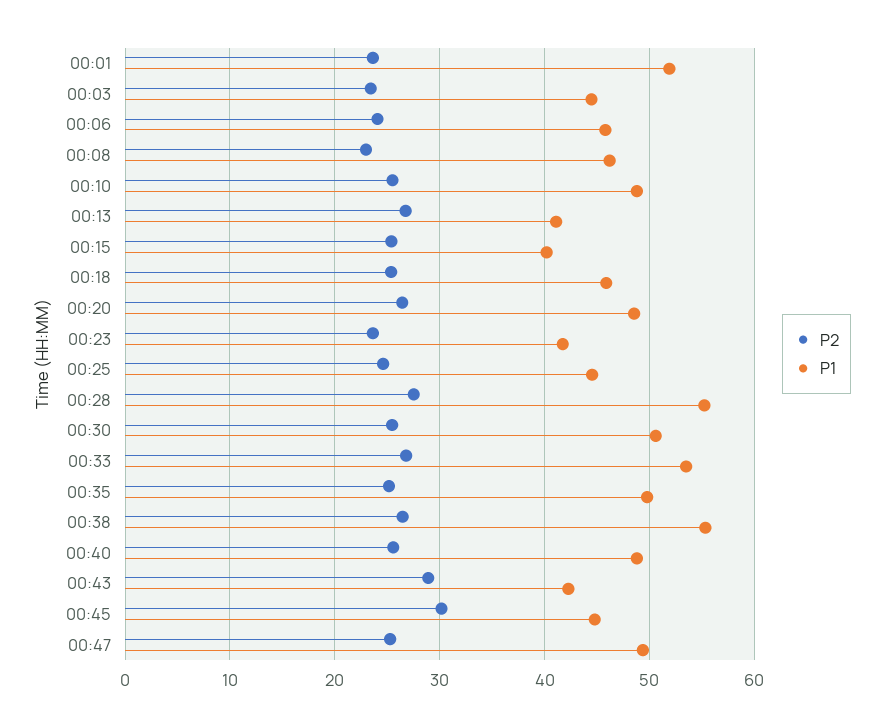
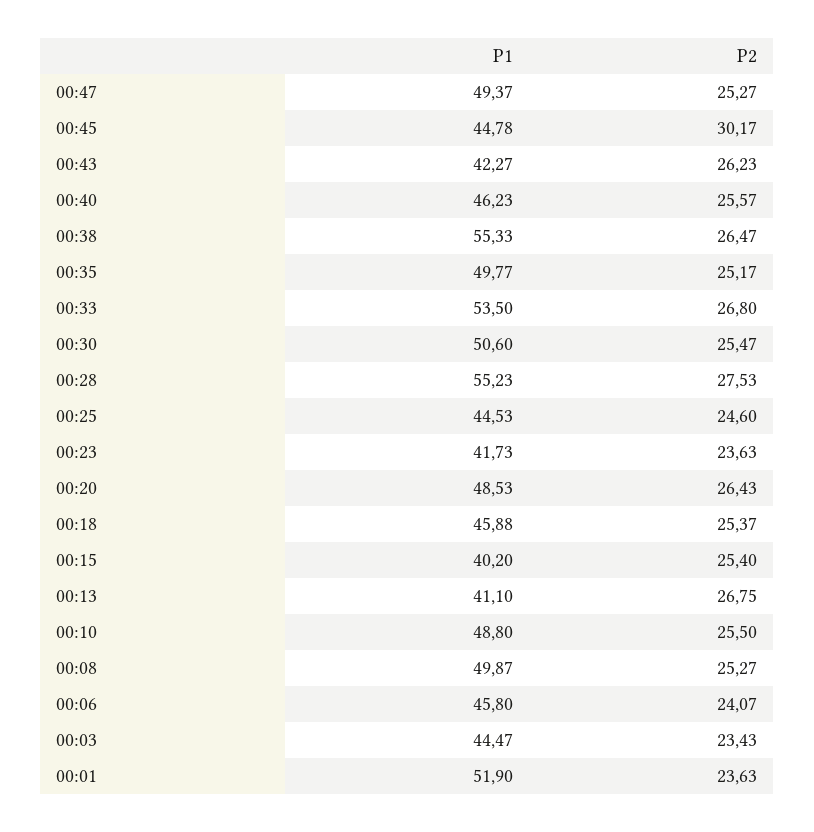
P2, 00:08: 23 -> 25.27
P1, 00:08: 46 -> 49.87
P1, 00:40: 49 -> 46.23
P2, 00:43: 29 -> 26.23

